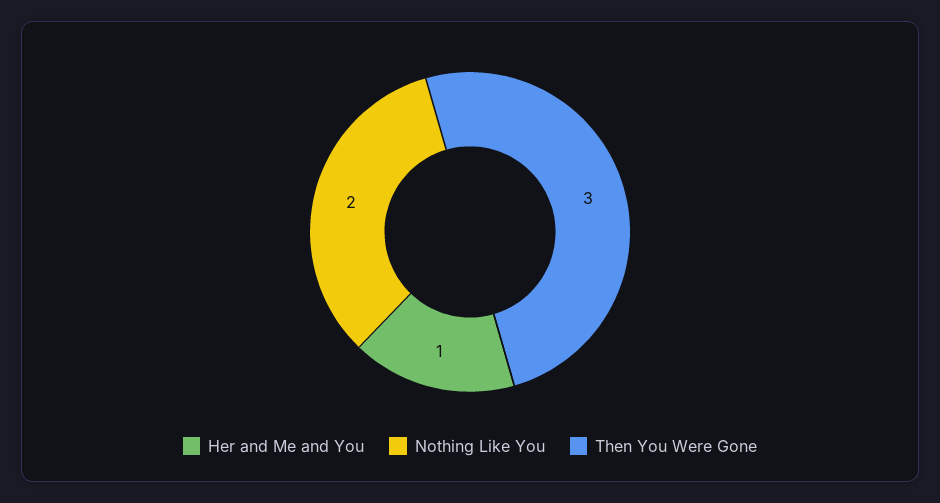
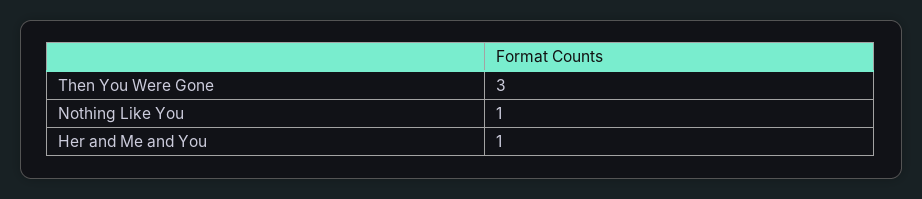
Nothing Like You: 2 -> 1

